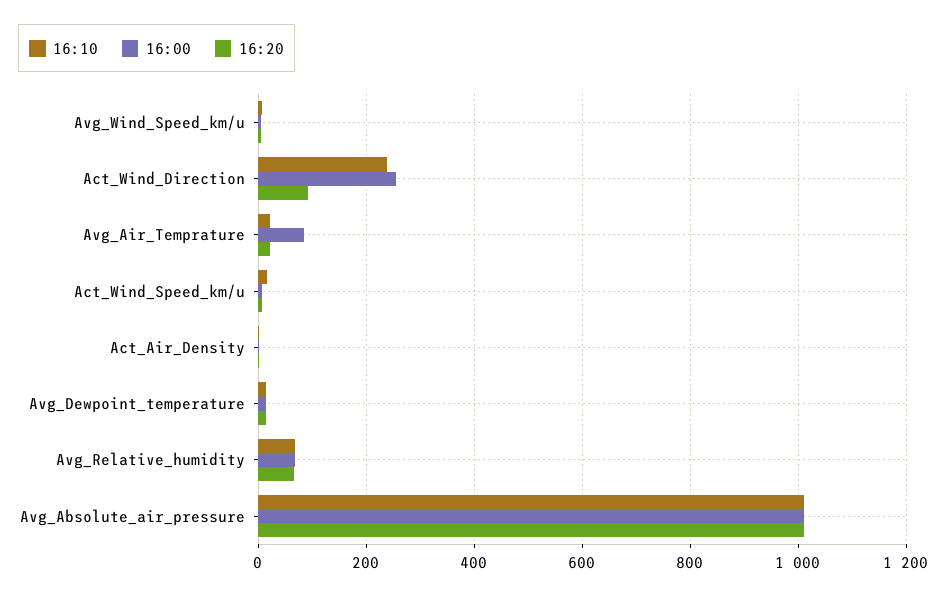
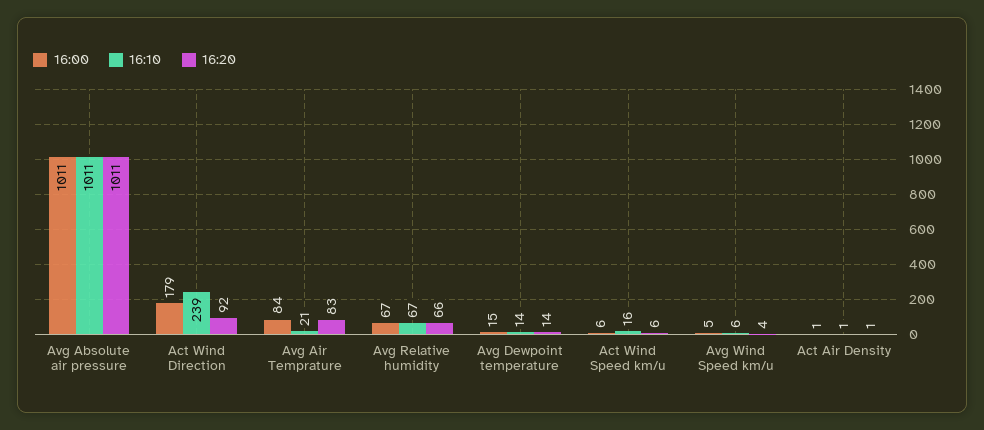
16:00, Act_Wind_Direction: 260 -> 179
16:20, Avg_Air_Temprature: 20 -> 83

